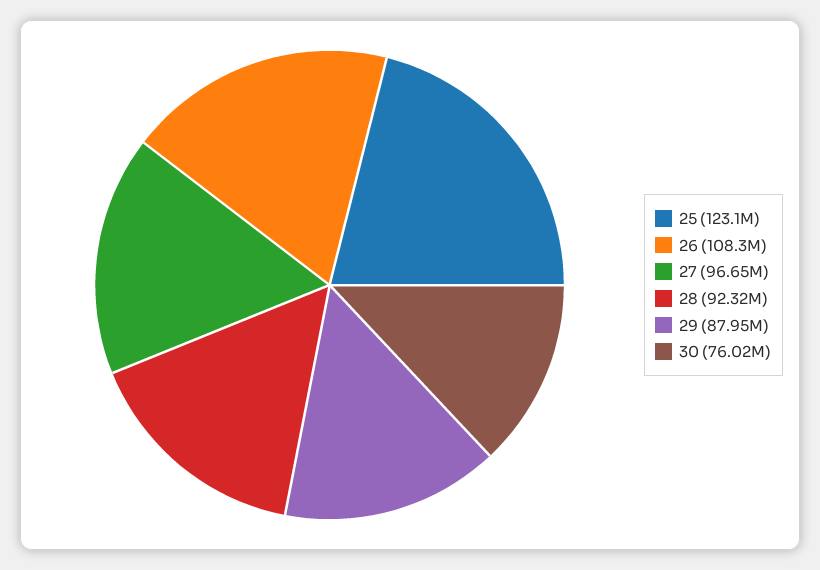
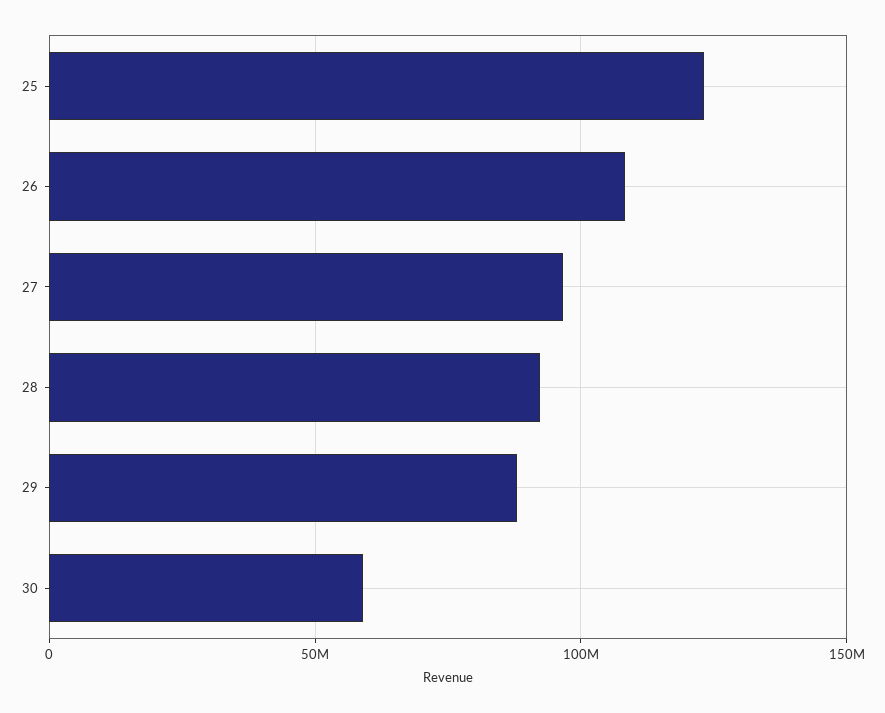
30: 76020000 -> 60000000

